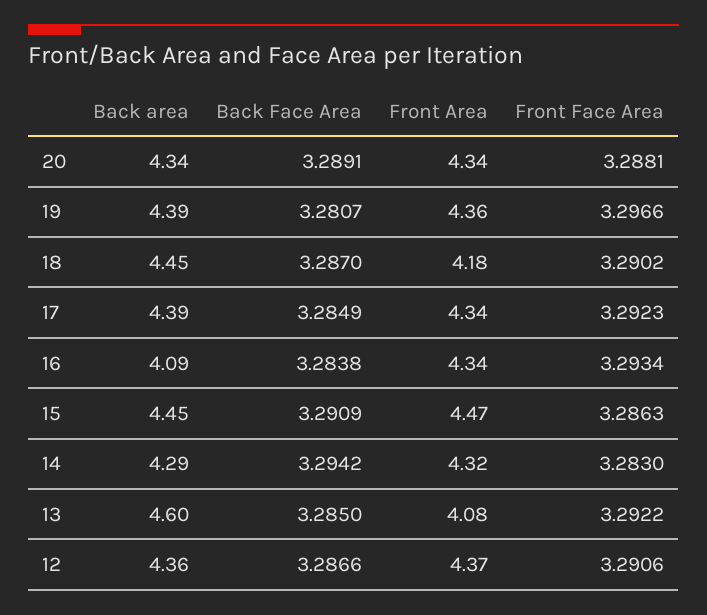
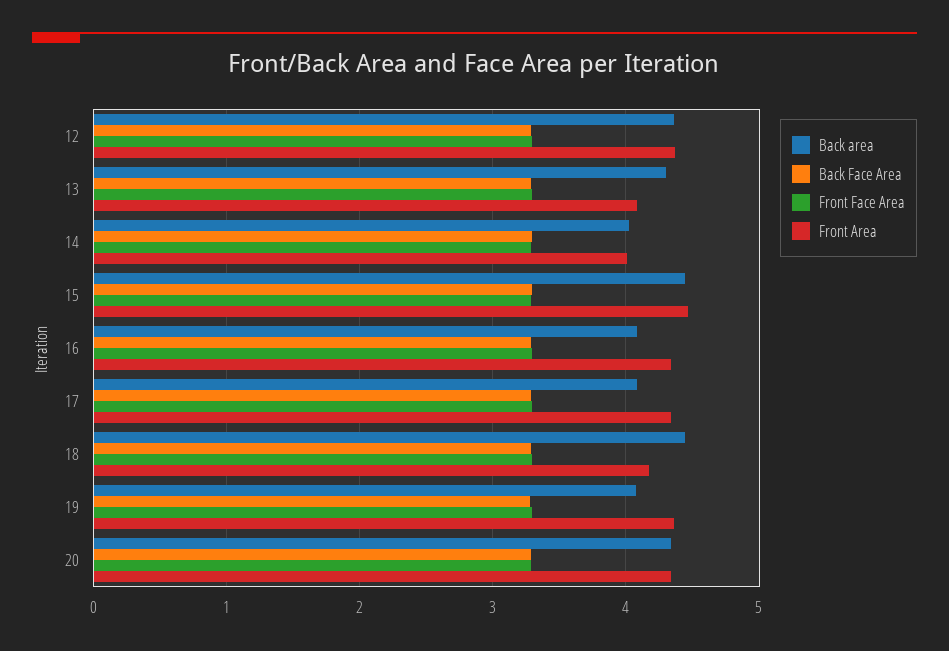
Back area, 19: 4.39 -> 4.1
Back area, 17: 4.39 -> 4.1
Back area, 14: 4.29 -> 4
Front Area, 14: 4.32 -> 4
Back area, 13: 4.6 -> 4.3

